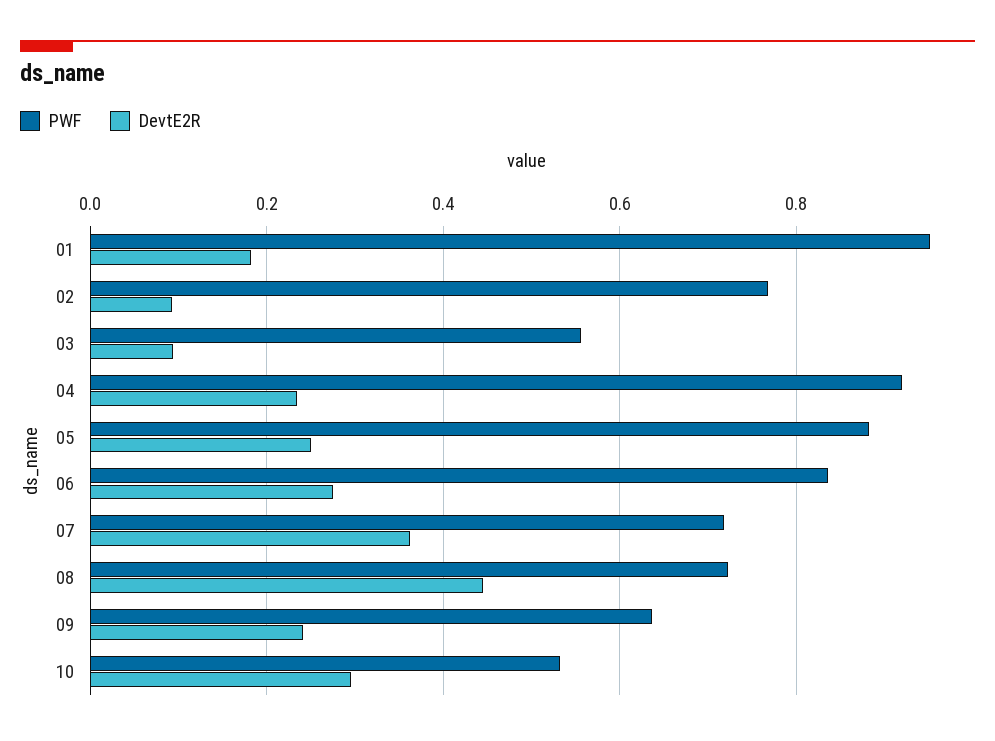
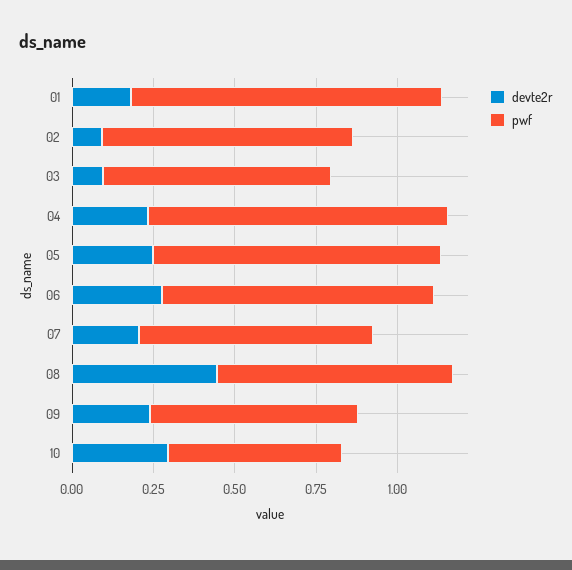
PWF, 03: 0.56 -> 0.7
DevtE2R, 07: 0.36 -> 0.2

